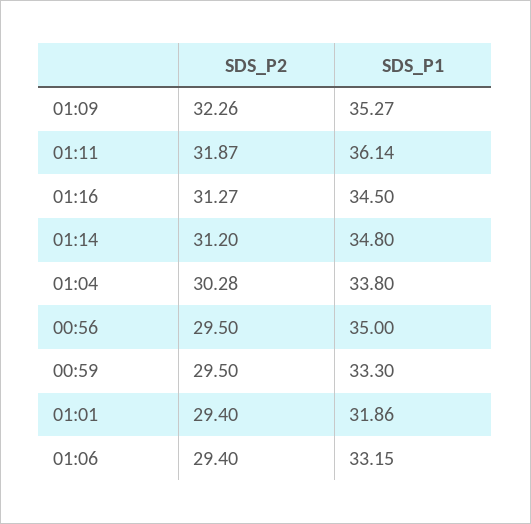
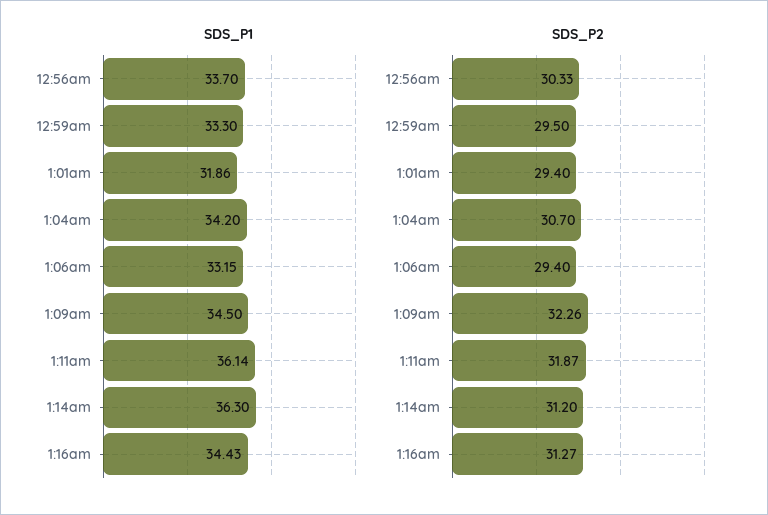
SDS_P1, 01:09: 35.27 -> 34.5
SDS_P1, 01:16: 34.5 -> 34.43
SDS_P1, 01:14: 34.8 -> 36.3
SDS_P2, 01:04: 30.28 -> 30.7
SDS_P1, 01:04: 33.8 -> 34.2
SDS_P2, 00:56: 29.5 -> 30.33
SDS_P1, 00:56: 35 -> 33.7

